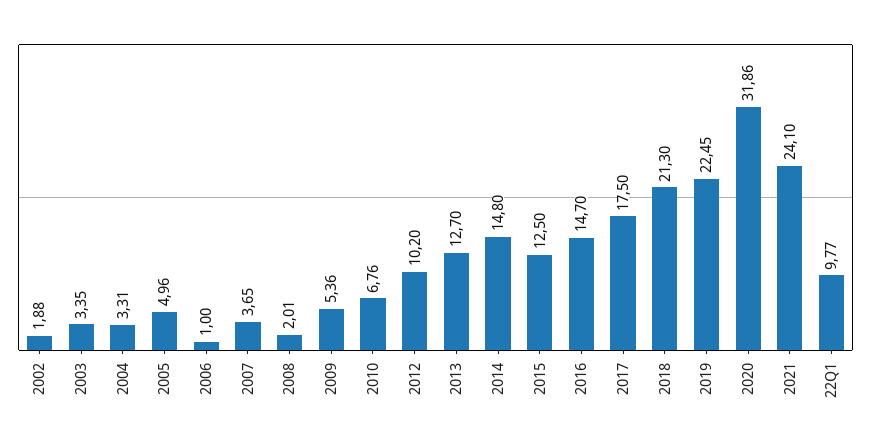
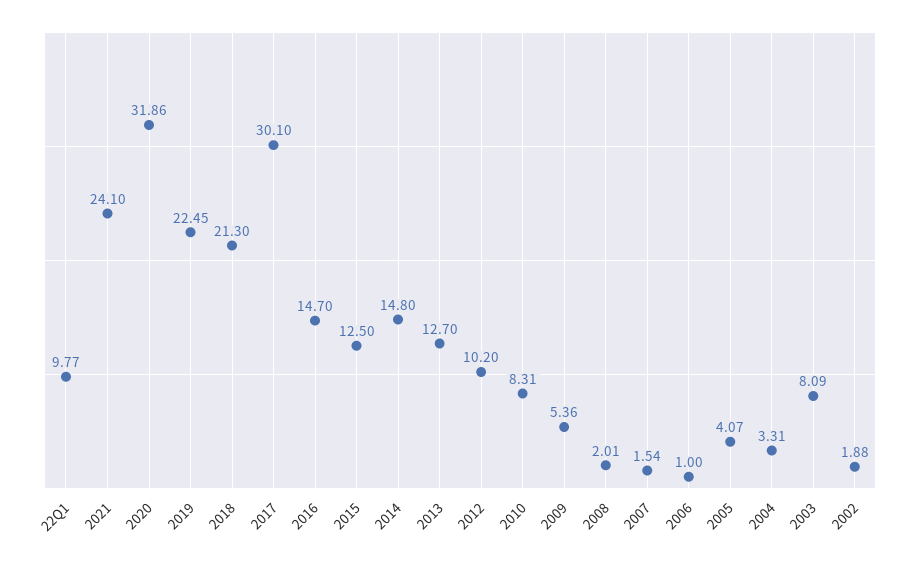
2003: 3.35 -> 8.09
2005: 4.96 -> 4.07
2007: 3.65 -> 1.54
2010: 6.76 -> 8.31
2017: 17.5 -> 30.1

